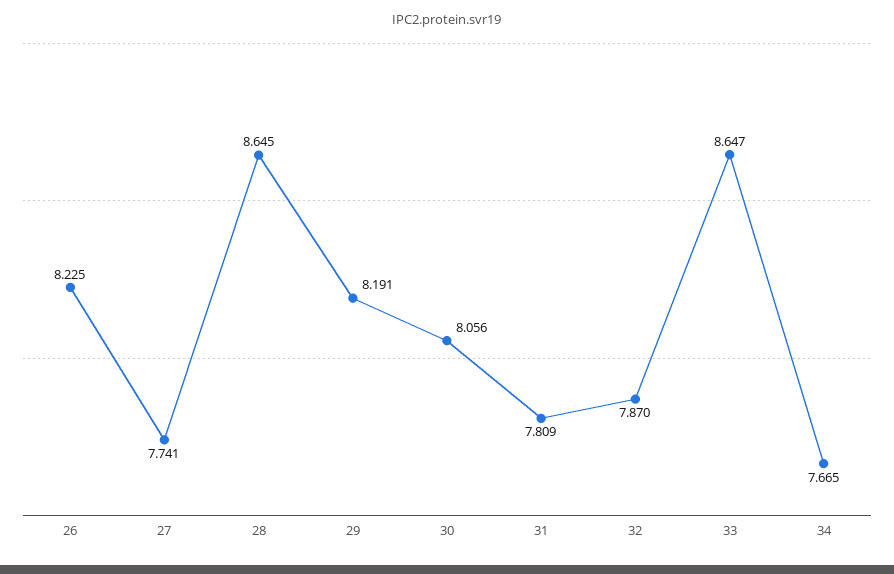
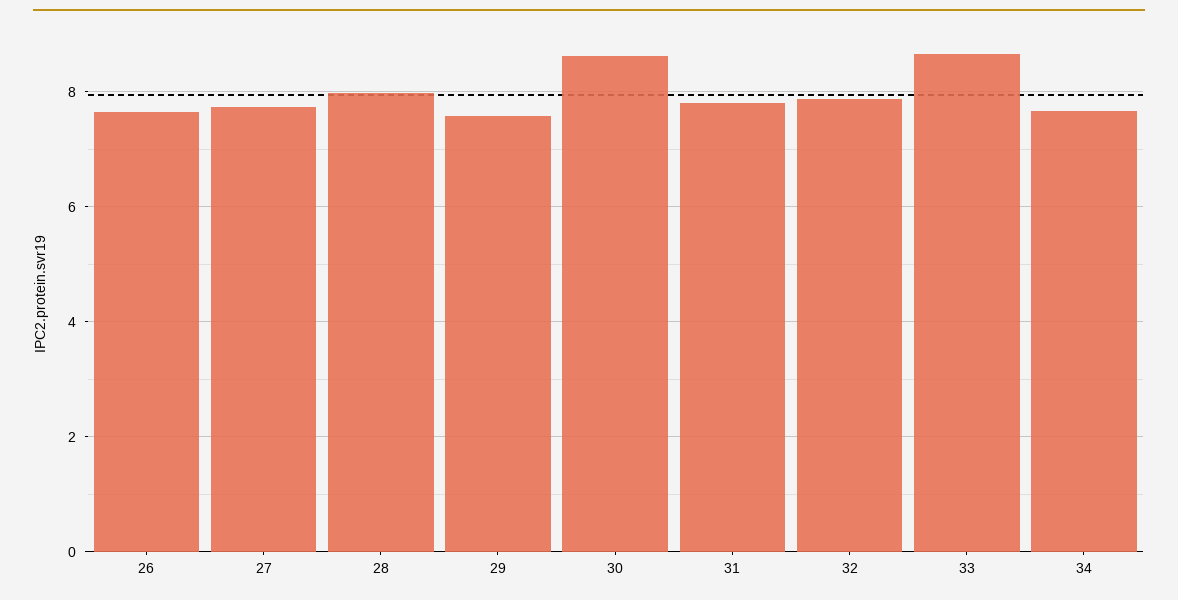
26: 8.225 -> 7.6
28: 8.645 -> 8
29: 8.191 -> 7.6
30: 8.056 -> 8.6

